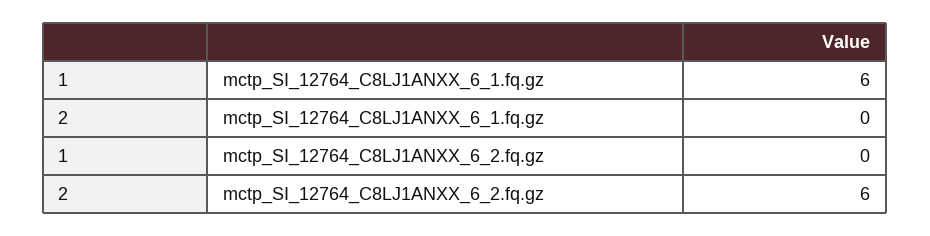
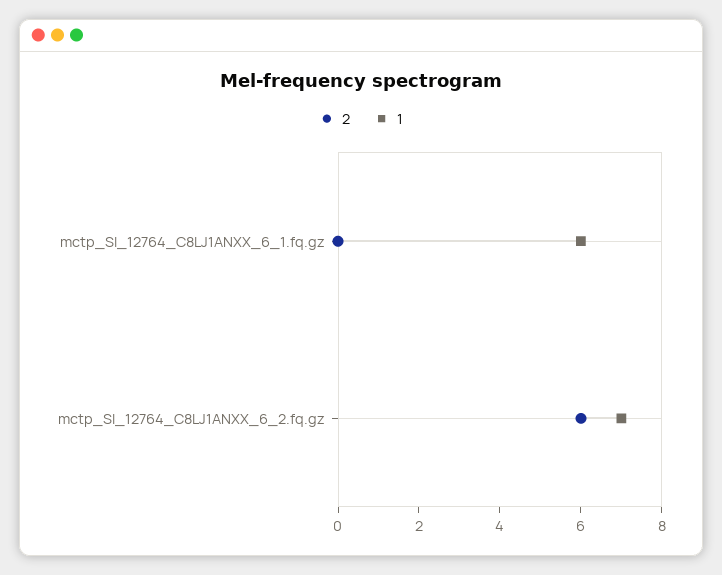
1, mctp_SI_12764_C8LJ1ANXX_6_2.fq.gz: 0 -> 7

